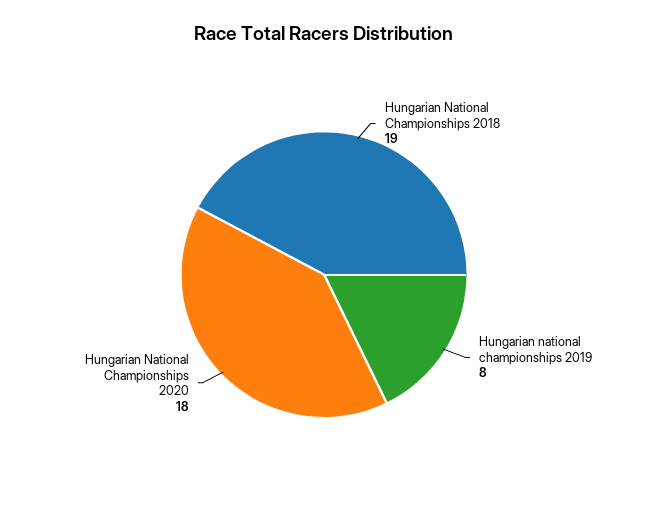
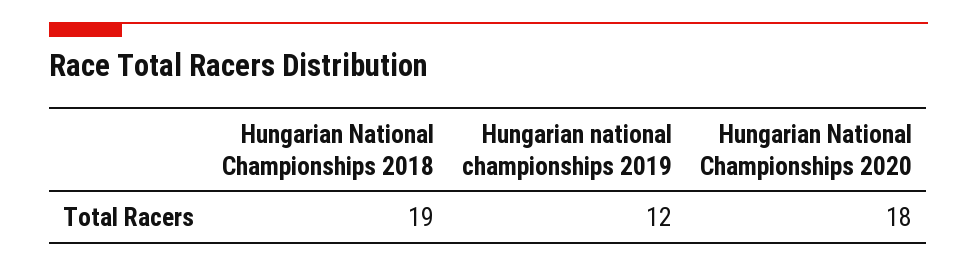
Hungarian national championships 2019: 8 -> 12

